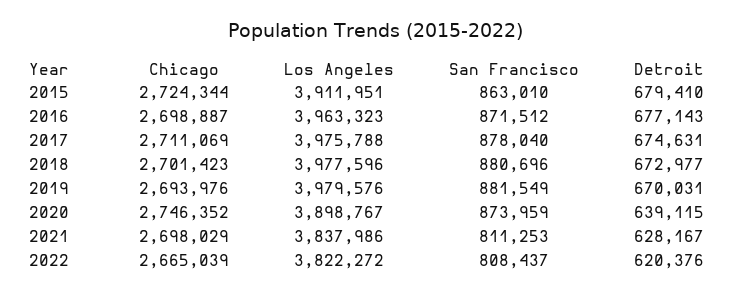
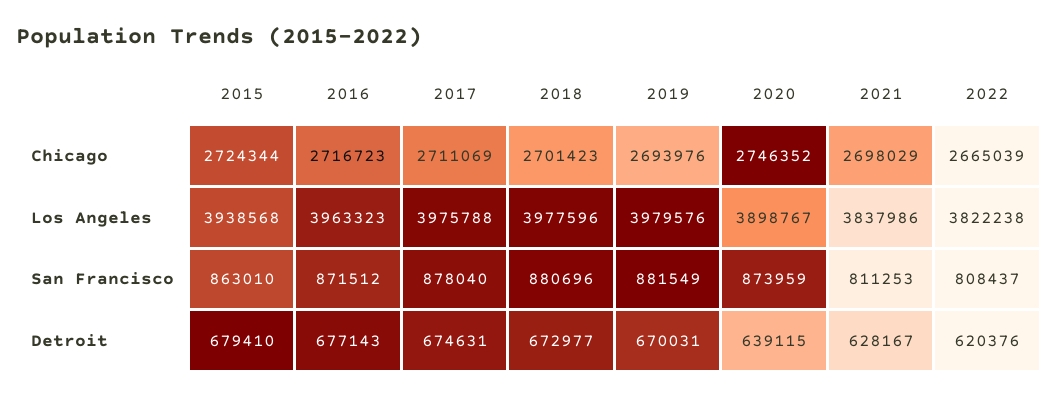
Los Angeles, 2015: 3911951 -> 3938568
Chicago, 2016: 2698887 -> 2716723
Los Angeles, 2022: 3822272 -> 3822238

